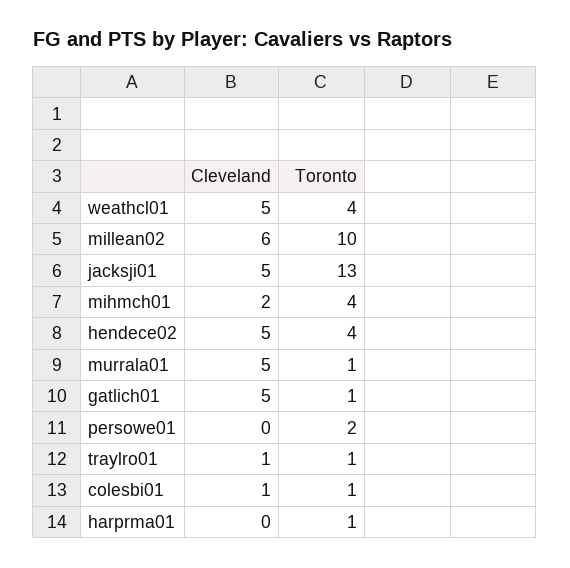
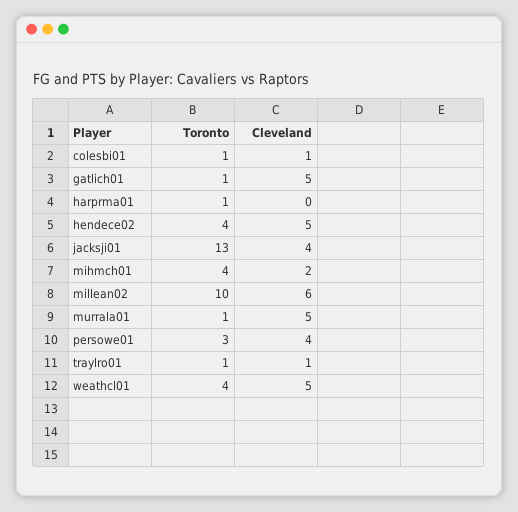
Cleveland, jacksji01: 5 -> 4
Cleveland, persowe01: 0 -> 4
Toronto, persowe01: 2 -> 3

